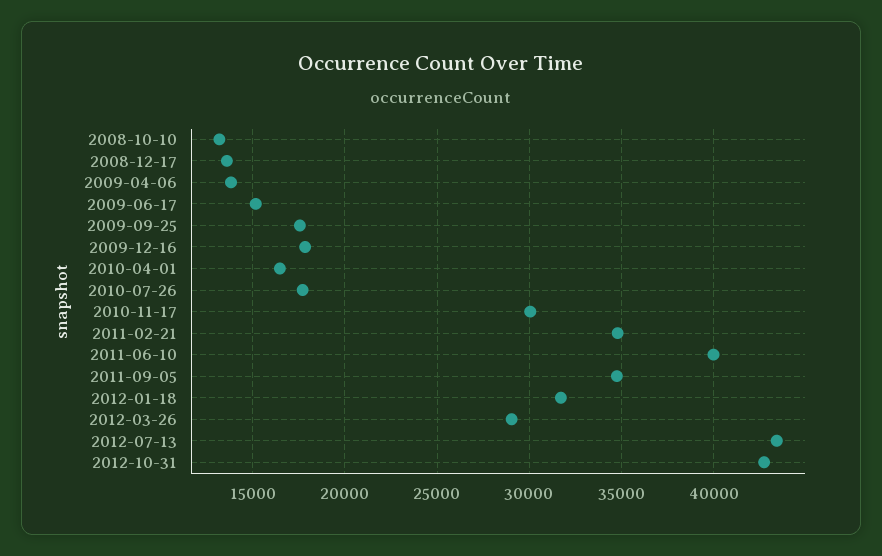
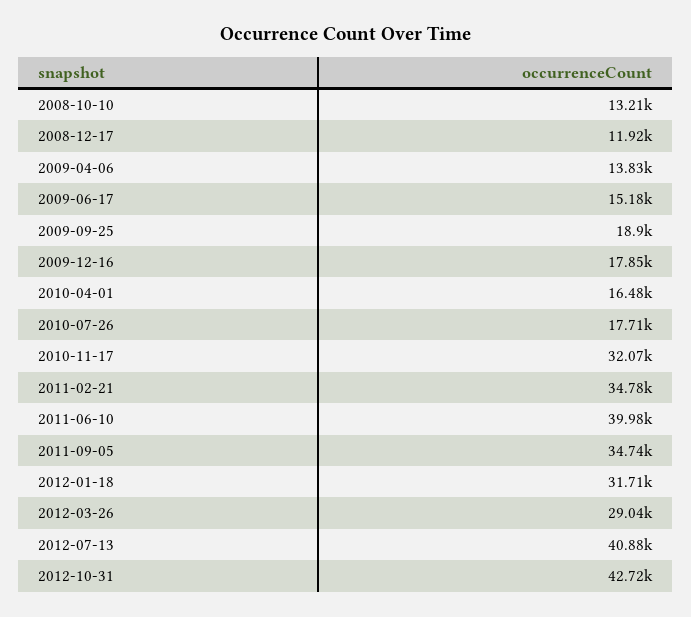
2008-12-17: 13500 -> 11920
2009-09-25: 17500 -> 18900
2010-11-17: 30000 -> 32070
2012-07-13: 43500 -> 40880

